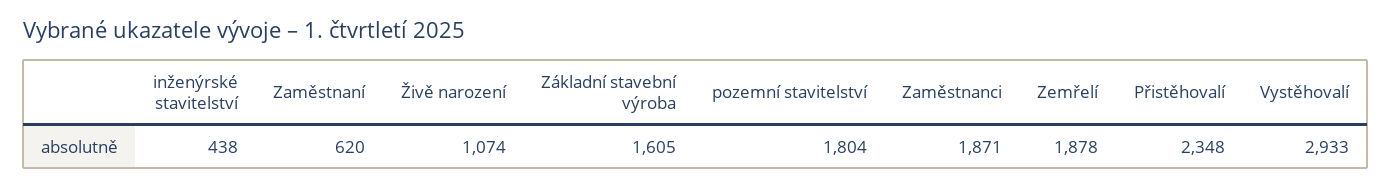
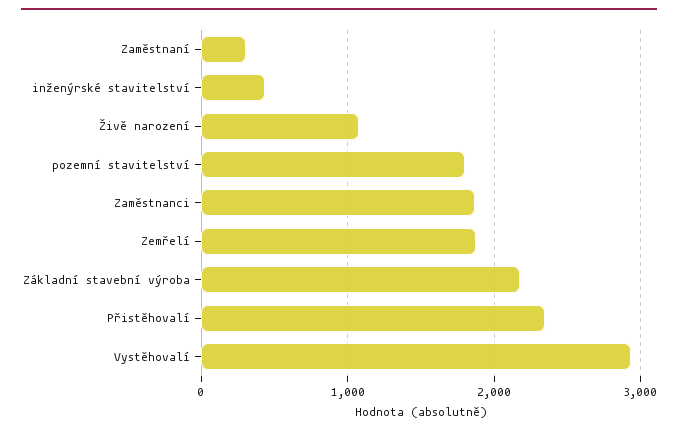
Zaměstnaní: 620 -> 300
Základní stavební výroba: 1605 -> 2200

